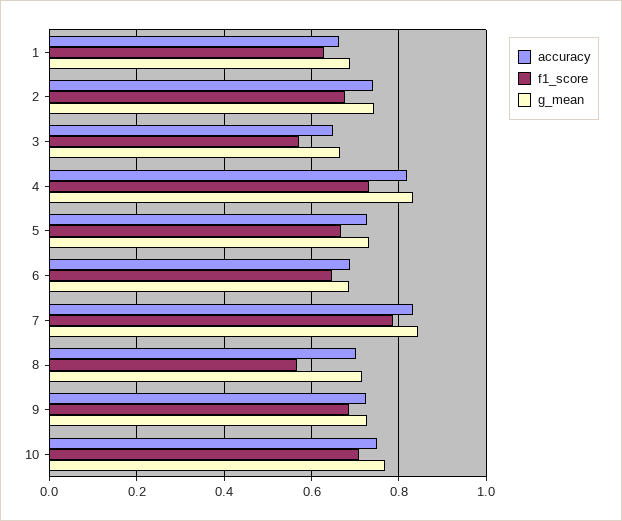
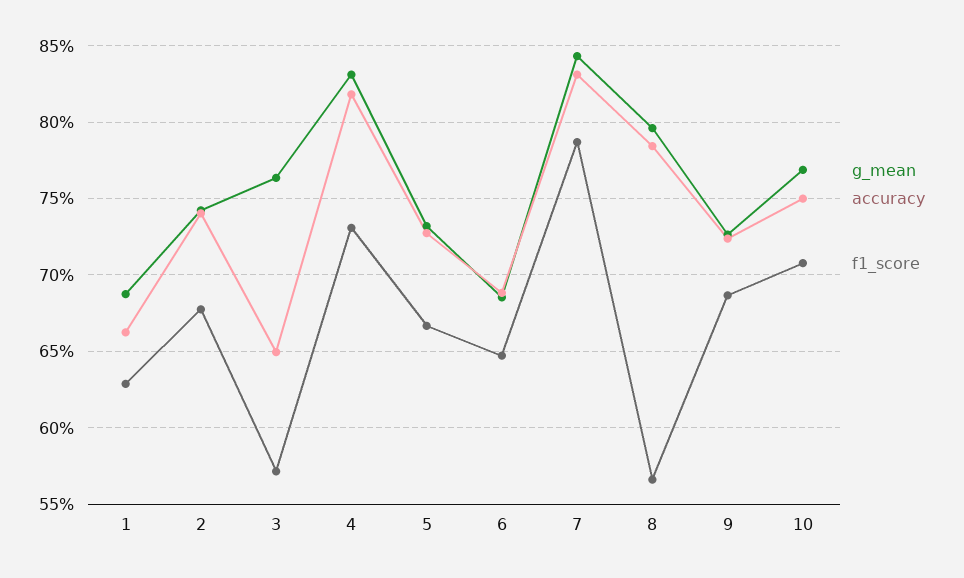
g_mean, 3: 0.66 -> 0.765
accuracy, 8: 0.7 -> 0.785
g_mean, 8: 0.72 -> 0.795

